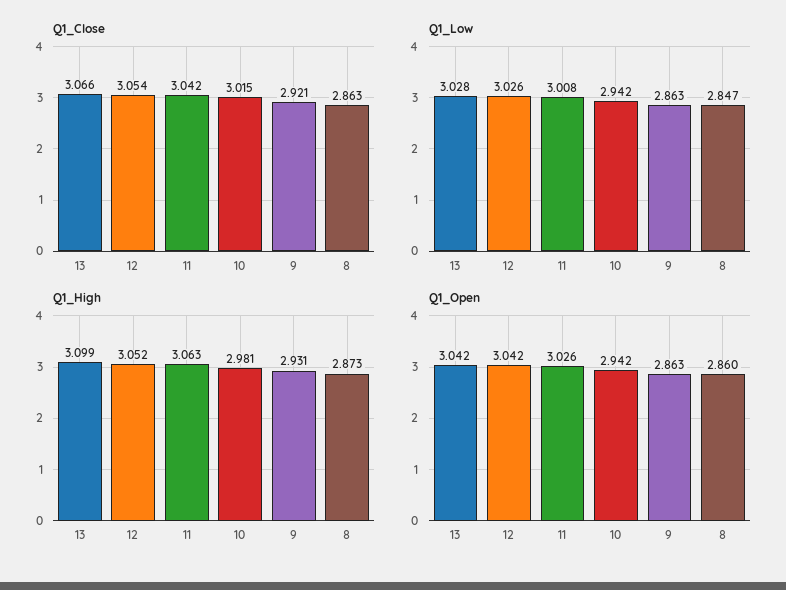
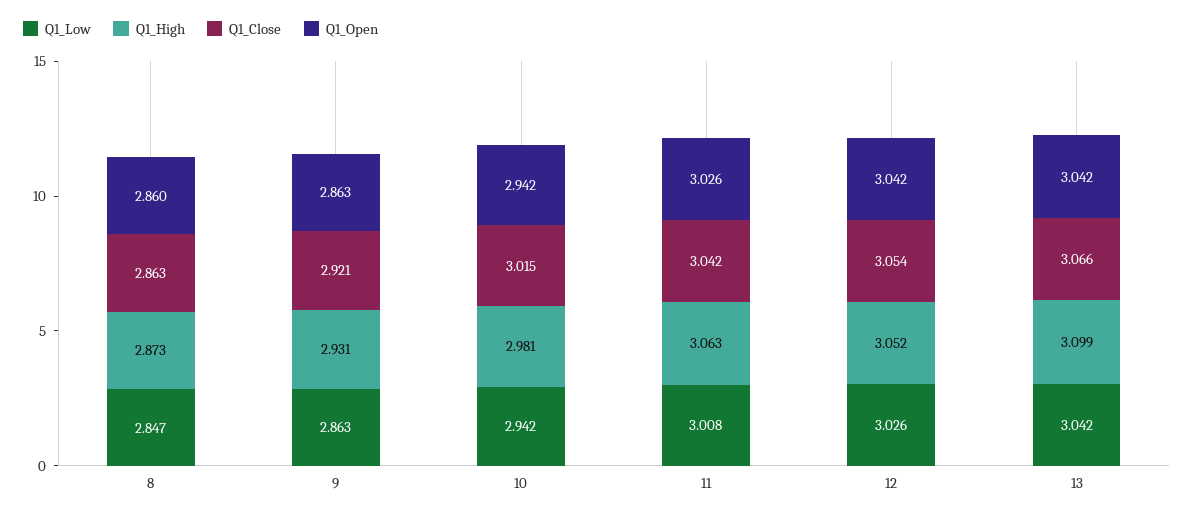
Q1_Low, 13: 3.028 -> 3.042

